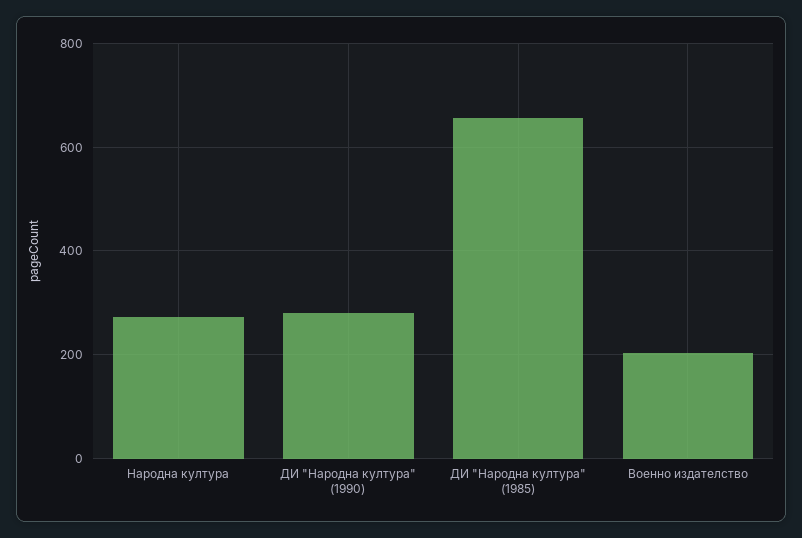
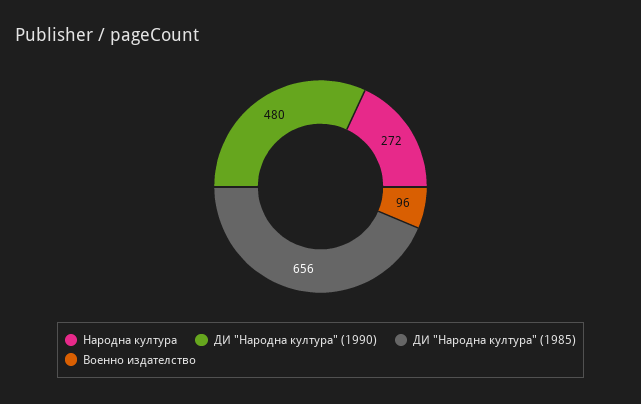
ДИ "Народна култура" (1990): 280 -> 480
Военно издателство: 200 -> 96

